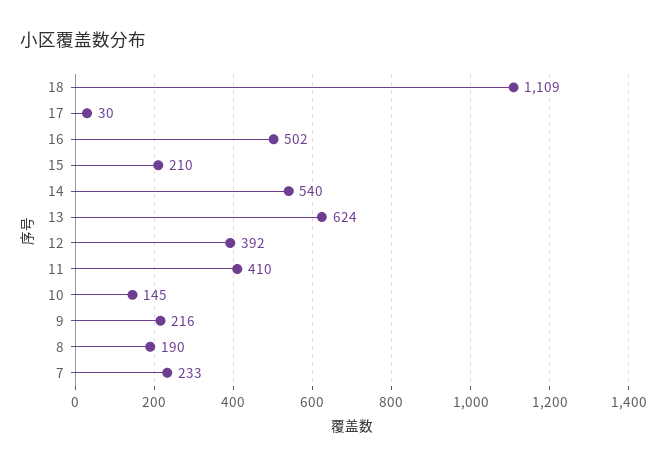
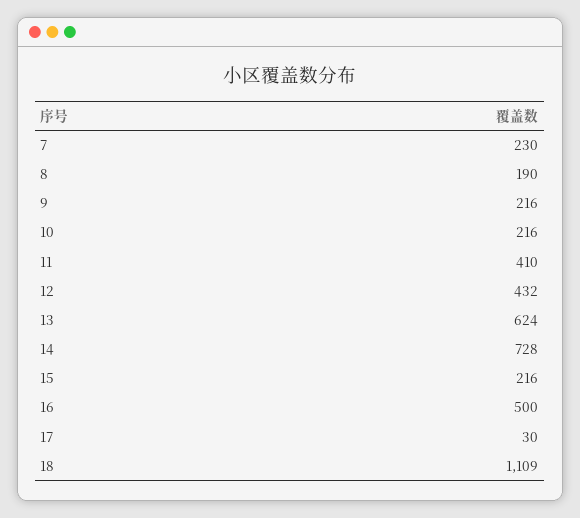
16: 502 -> 500
15: 210 -> 216
14: 540 -> 728
12: 392 -> 432
10: 145 -> 216
7: 233 -> 230

